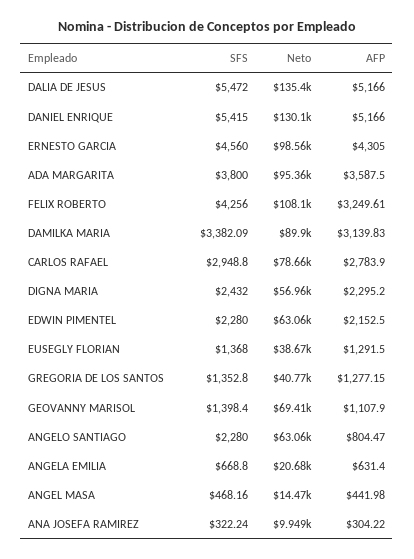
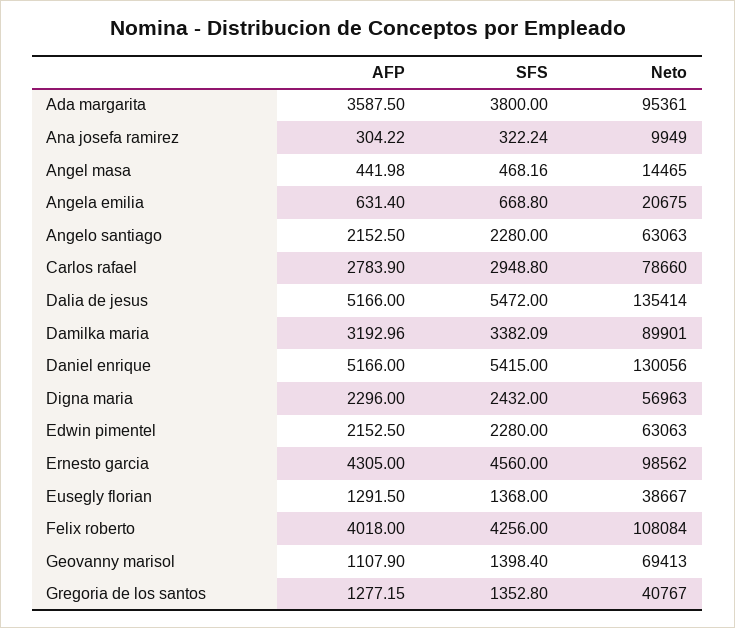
AFP, FELIX ROBERTO: 3249.61 -> 4018
AFP, DAMILKA MARIA: 3139.83 -> 3192.96
AFP, DIGNA MARIA: 2295.2 -> 2296
AFP, ANGELO SANTIAGO: 804.47 -> 2152.5

